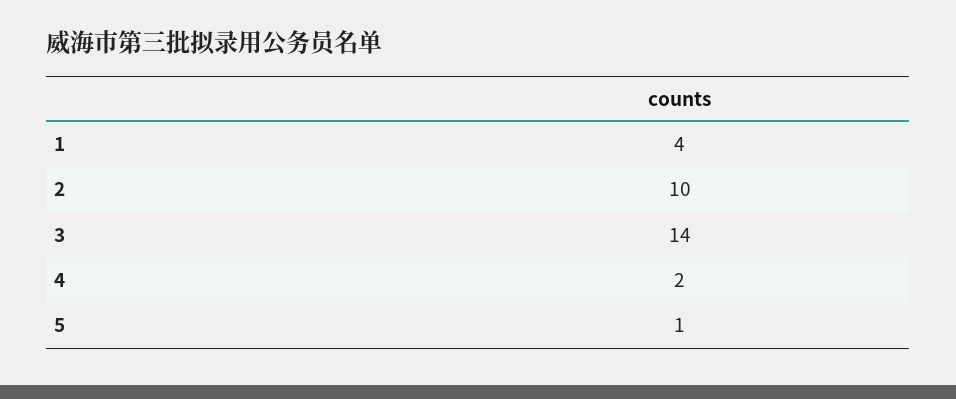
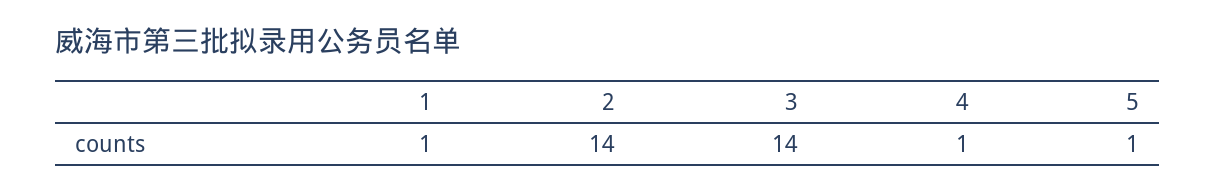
1: 4 -> 1
2: 10 -> 14
4: 2 -> 1

